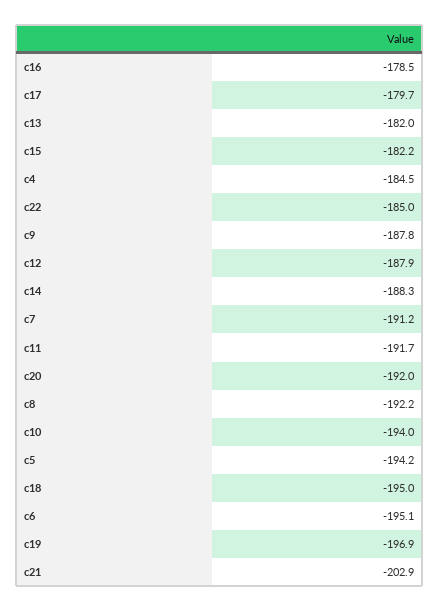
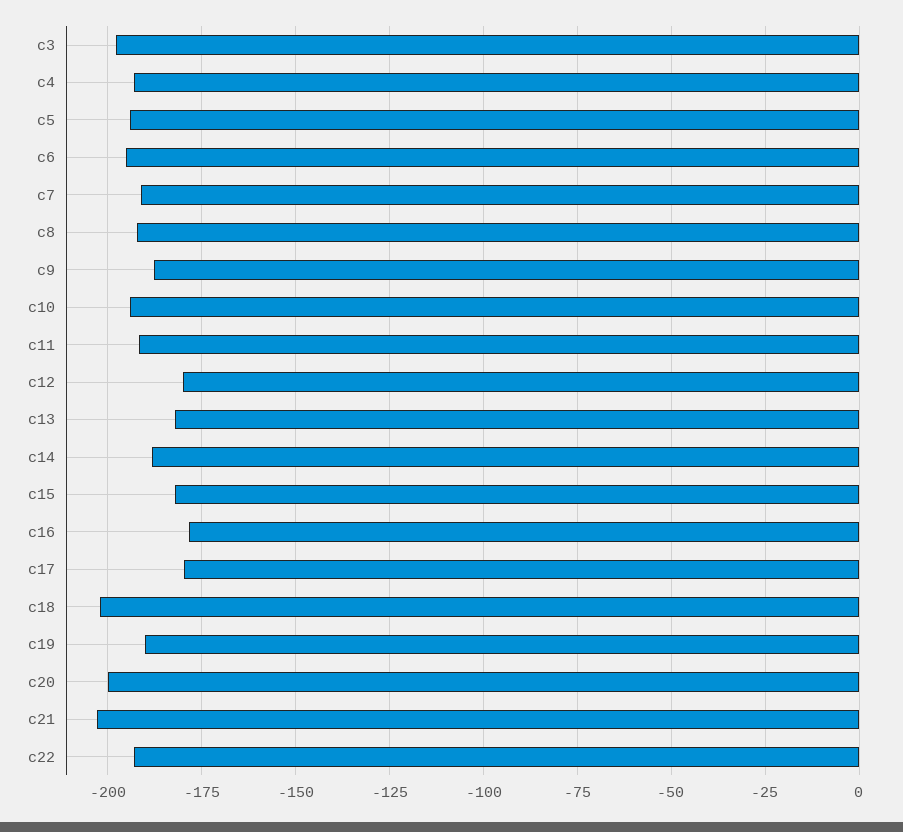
c4: -184.5 -> -192.5
c22: -185 -> -192.5
c12: -187.9 -> -180
c20: -192 -> -200
c18: -195 -> -202.5
c19: -196.9 -> -190
c3: none -> -197.5

